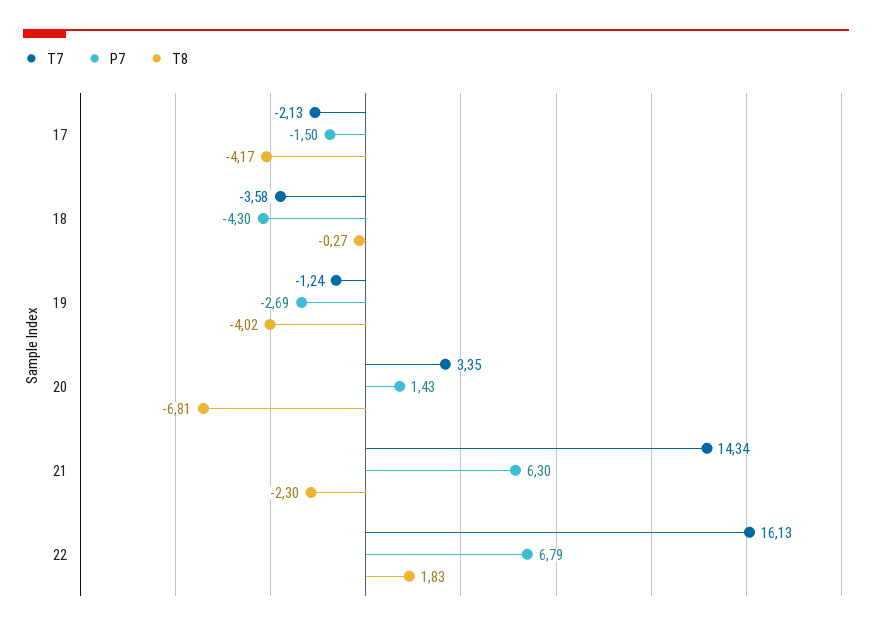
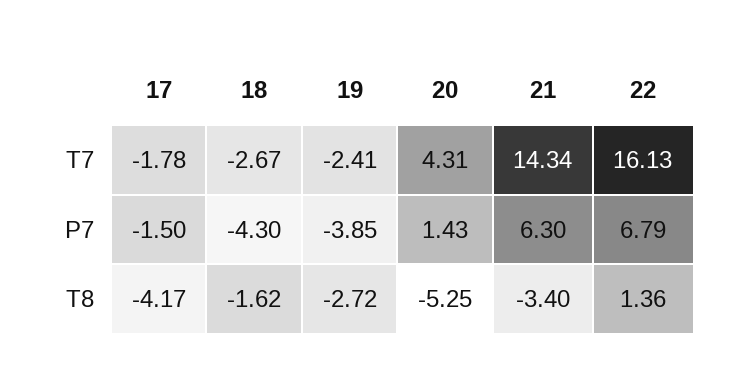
T7, 17: -2.13 -> -1.78
T7, 18: -3.58 -> -2.67
T8, 18: -0.27 -> -1.62
T7, 19: -1.24 -> -2.41
P7, 19: -2.69 -> -3.85
T8, 19: -4.02 -> -2.72
T7, 20: 3.35 -> 4.31
T8, 20: -6.81 -> -5.25
T8, 21: -2.3 -> -3.4
T8, 22: 1.83 -> 1.36

